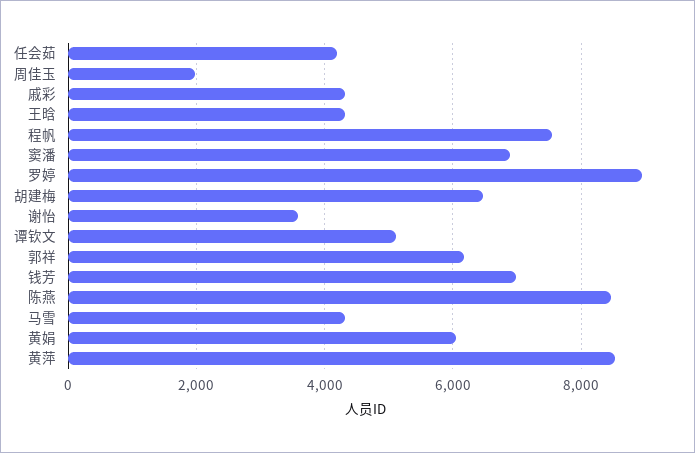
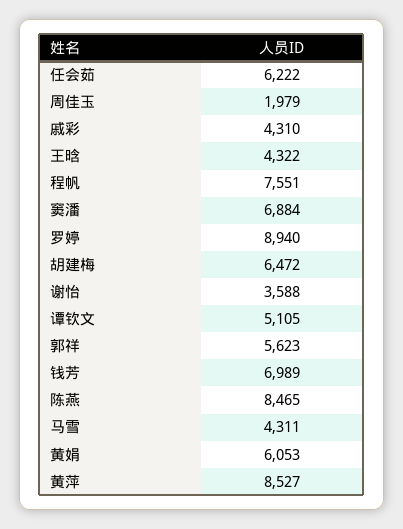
任会茹: 4200 -> 6222
郭祥: 6200 -> 5623

